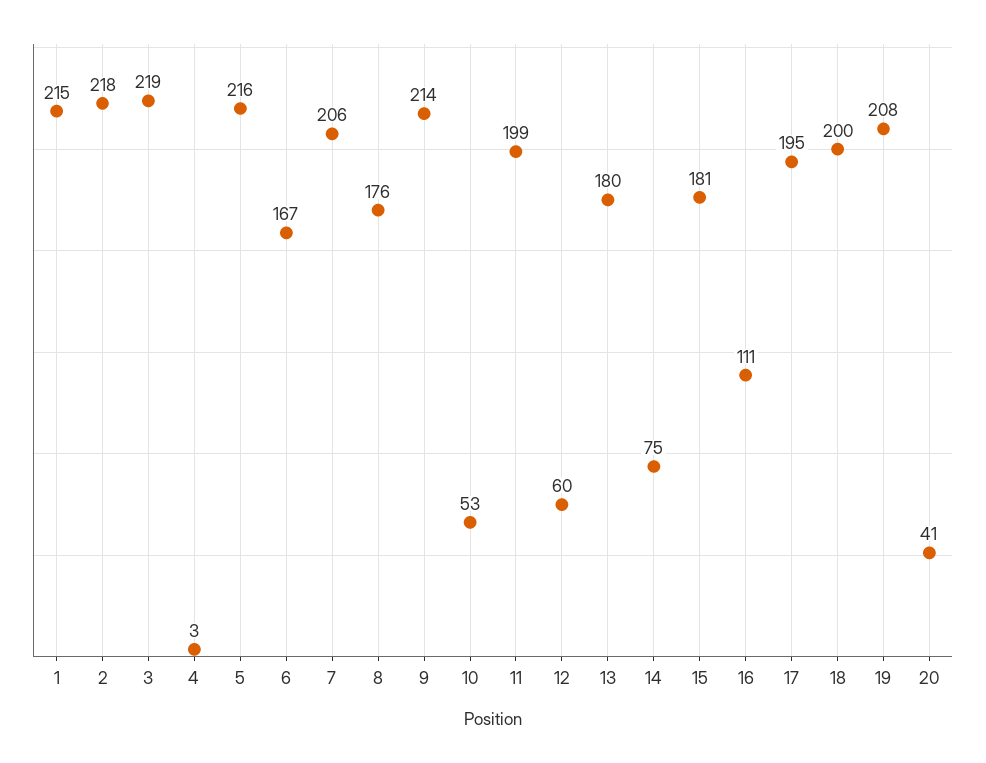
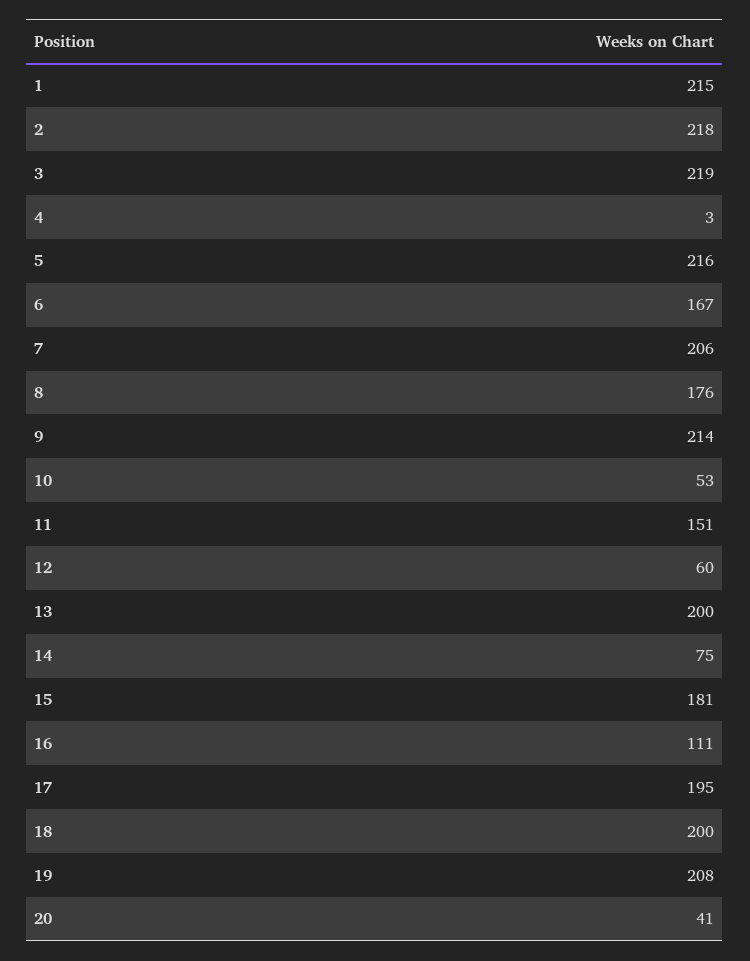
11: 199 -> 151
13: 180 -> 200

